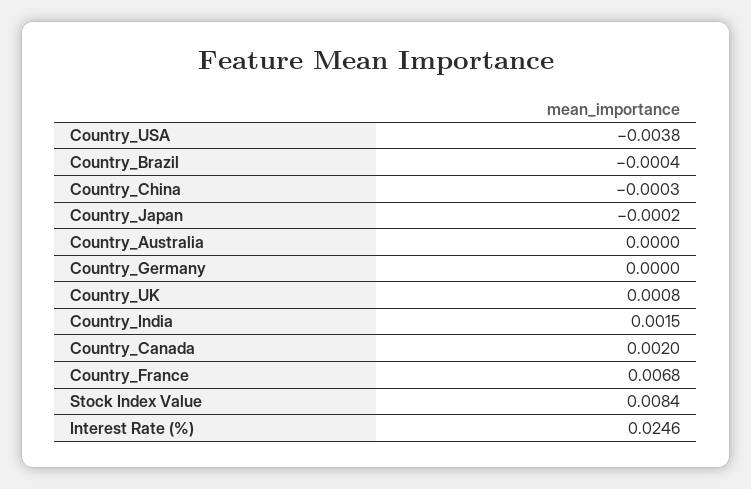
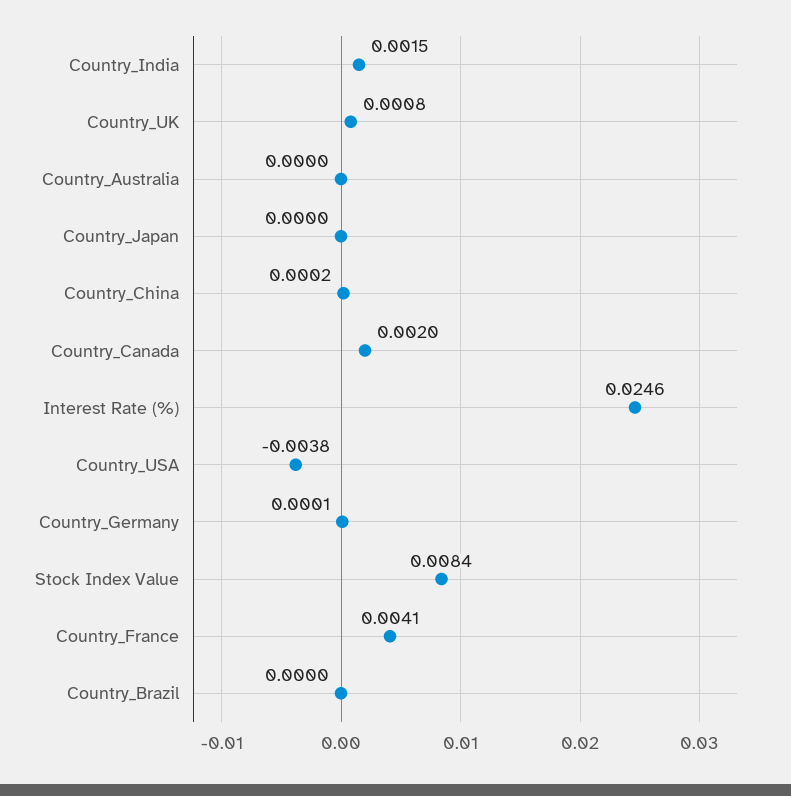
Country_Brazil: -0.0004 -> 0
Country_China: -0.0003 -> 0.0002
Country_Japan: -0.0002 -> 0
Country_Germany: 0 -> 0.0001
Country_France: 0.0068 -> 0.0041

